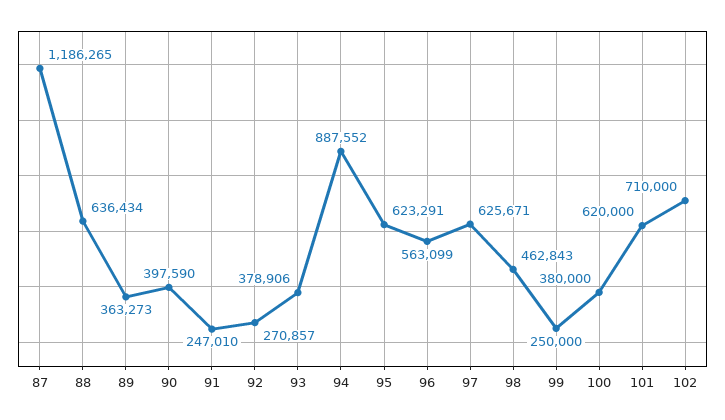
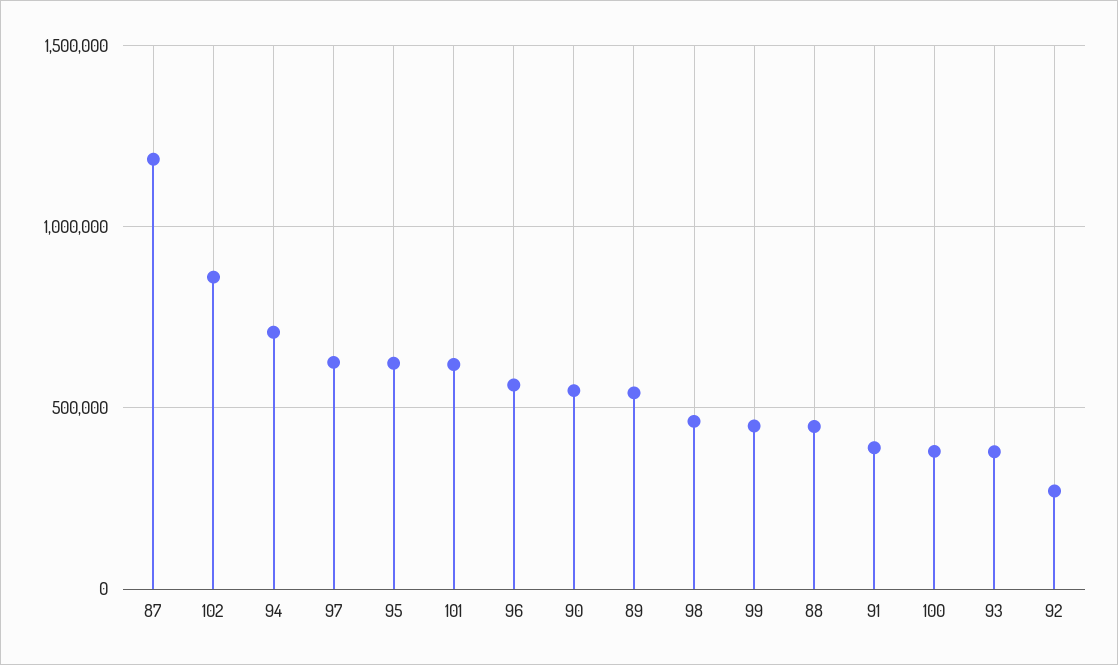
88: 636434 -> 450000
89: 363273 -> 550000
90: 397590 -> 550000
91: 247010 -> 400000
94: 887552 -> 700000
99: 250000 -> 450000
102: 710000 -> 850000

